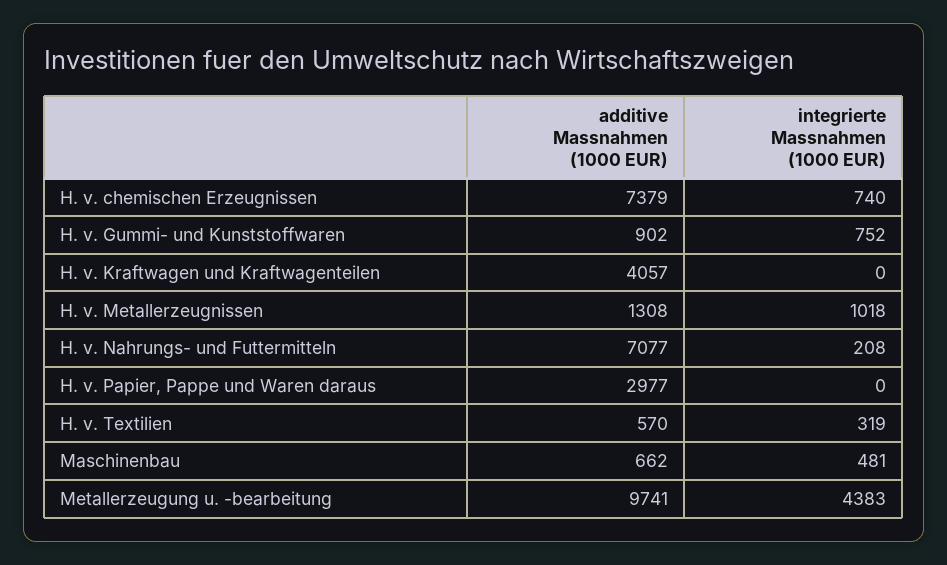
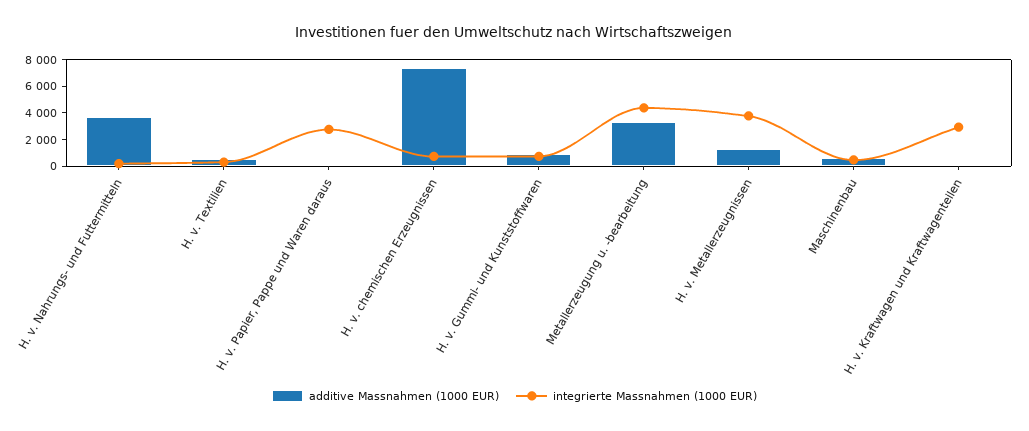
additive Massnahmen (1000 EUR), H. v. Kraftwagen und Kraftwagenteilen: 4057 -> 0
integrierte Massnahmen (1000 EUR), H. v. Kraftwagen und Kraftwagenteilen: 0 -> 3000
integrierte Massnahmen (1000 EUR), H. v. Metallerzeugnissen: 1018 -> 4000
additive Massnahmen (1000 EUR), H. v. Nahrungs- und Futtermitteln: 7077 -> 4000
additive Massnahmen (1000 EUR), H. v. Papier, Pappe und Waren daraus: 2977 -> 0
integrierte Massnahmen (1000 EUR), H. v. Papier, Pappe und Waren daraus: 0 -> 3000
additive Massnahmen (1000 EUR), Metallerzeugung u. -bearbeitung: 9741 -> 3000

